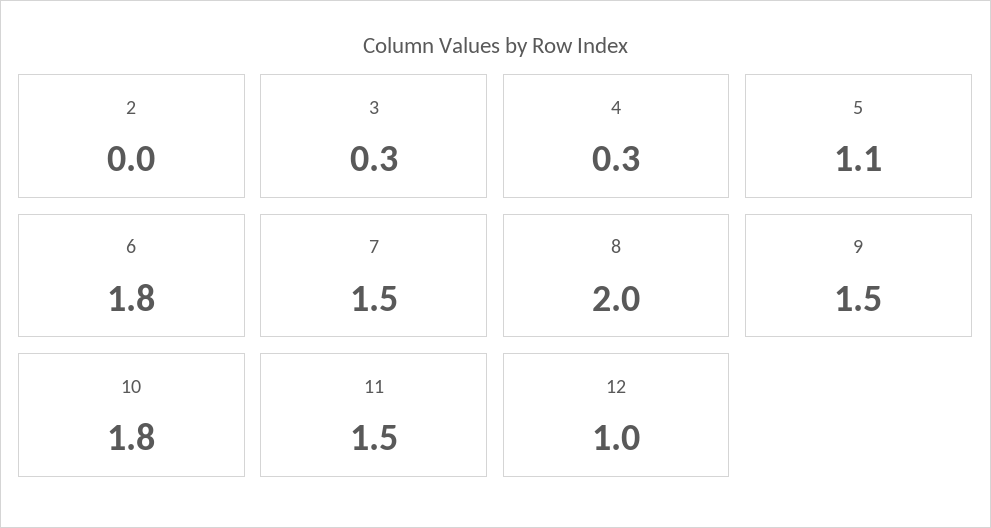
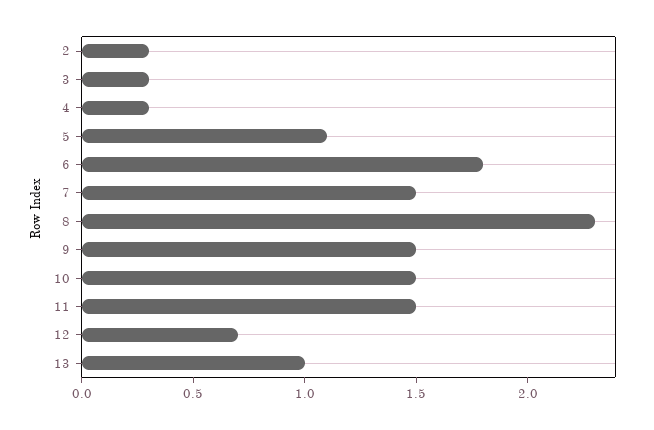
2: 0 -> 0.3
8: 2 -> 2.3
10: 1.8 -> 1.5
12: 1 -> 0.7
13: none -> 1

